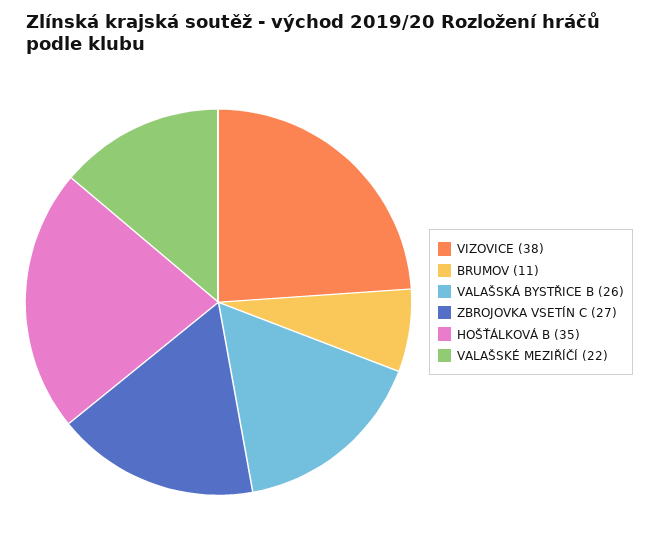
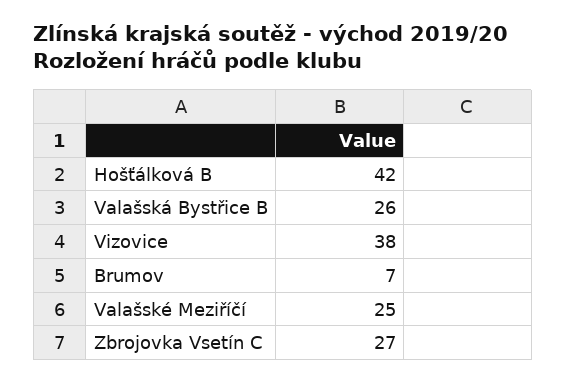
BRUMOV: 11 -> 7
HOŠŤÁLKOVÁ B: 35 -> 42
VALAŠSKÉ MEZIŘÍČÍ: 22 -> 25

